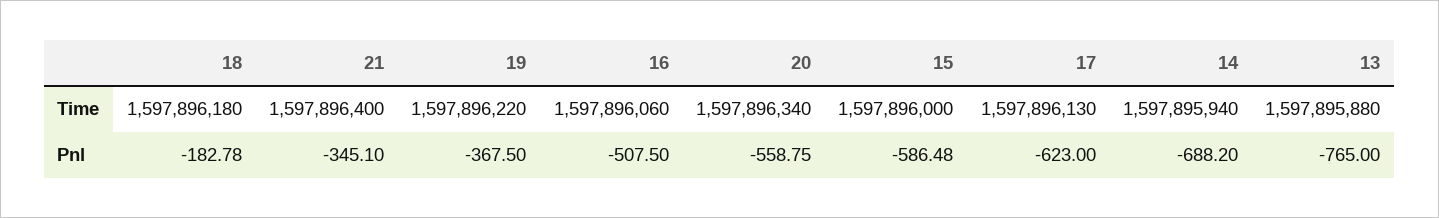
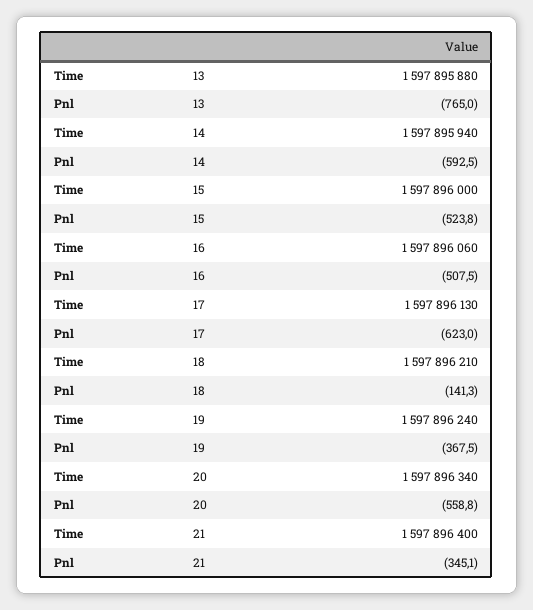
18, Time: 1597896180 -> 1597896210
19, Time: 1597896220 -> 1597896240
18, Pnl: -182.78 -> -141.3
15, Pnl: -586.48 -> -523.8
14, Pnl: -688.2 -> -592.5

